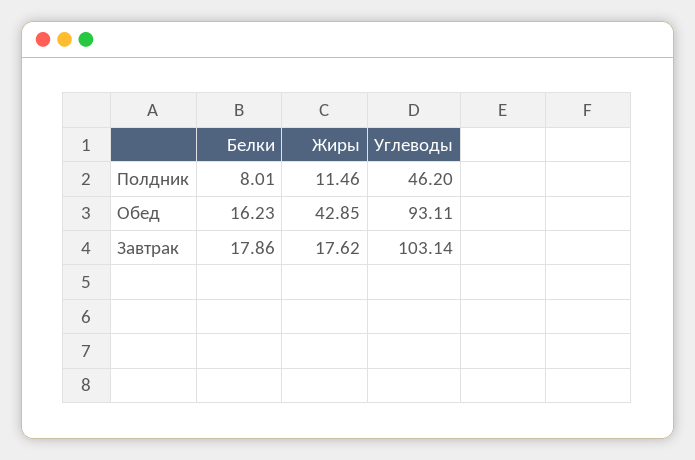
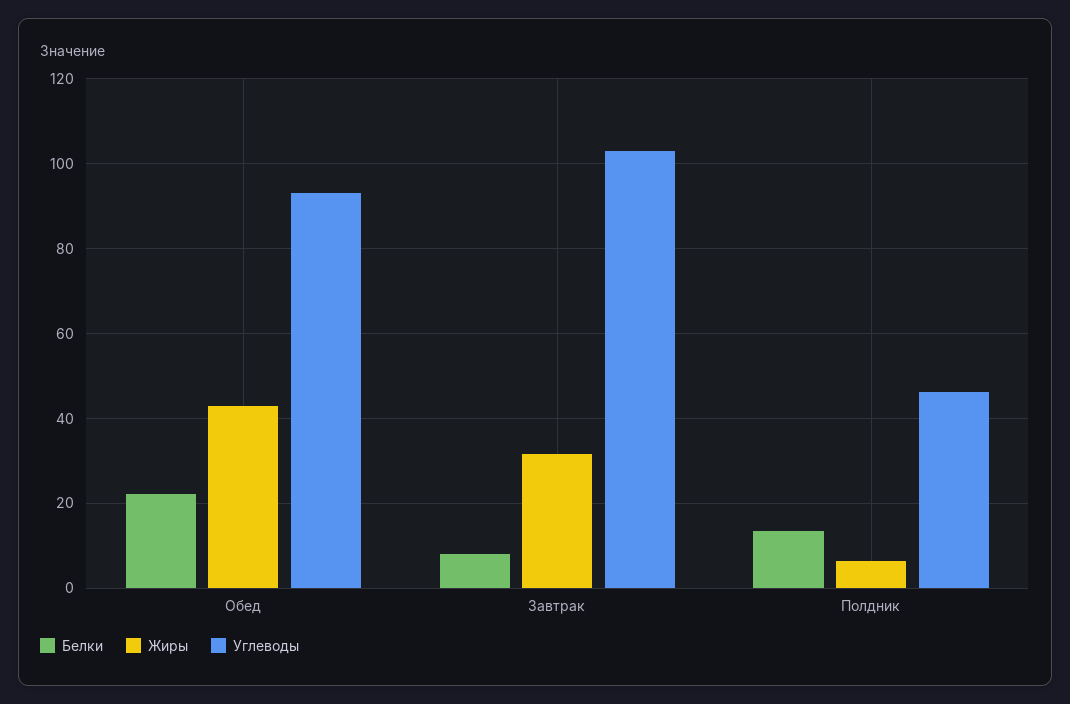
Белки, Полдник: 8.01 -> 14
Жиры, Полдник: 11.46 -> 6
Белки, Обед: 16.23 -> 22
Белки, Завтрак: 17.86 -> 8
Жиры, Завтрак: 17.62 -> 32

